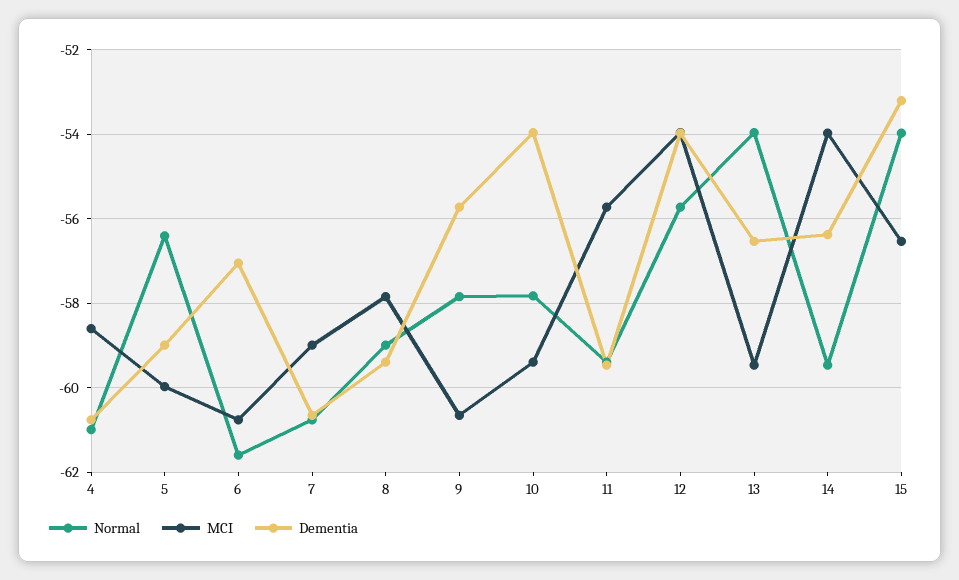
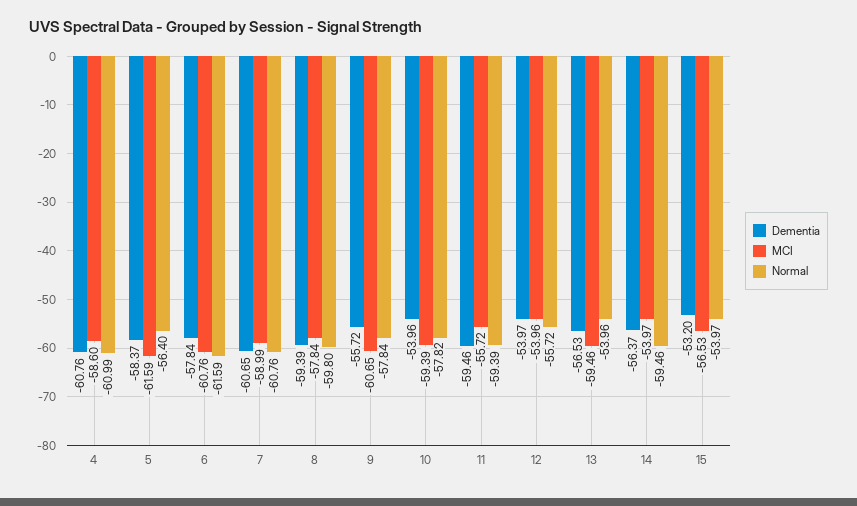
MCI, 5: -60 -> -61.59
Dementia, 5: -59 -> -58.37
Dementia, 6: -57 -> -57.84
Normal, 8: -59 -> -59.8

